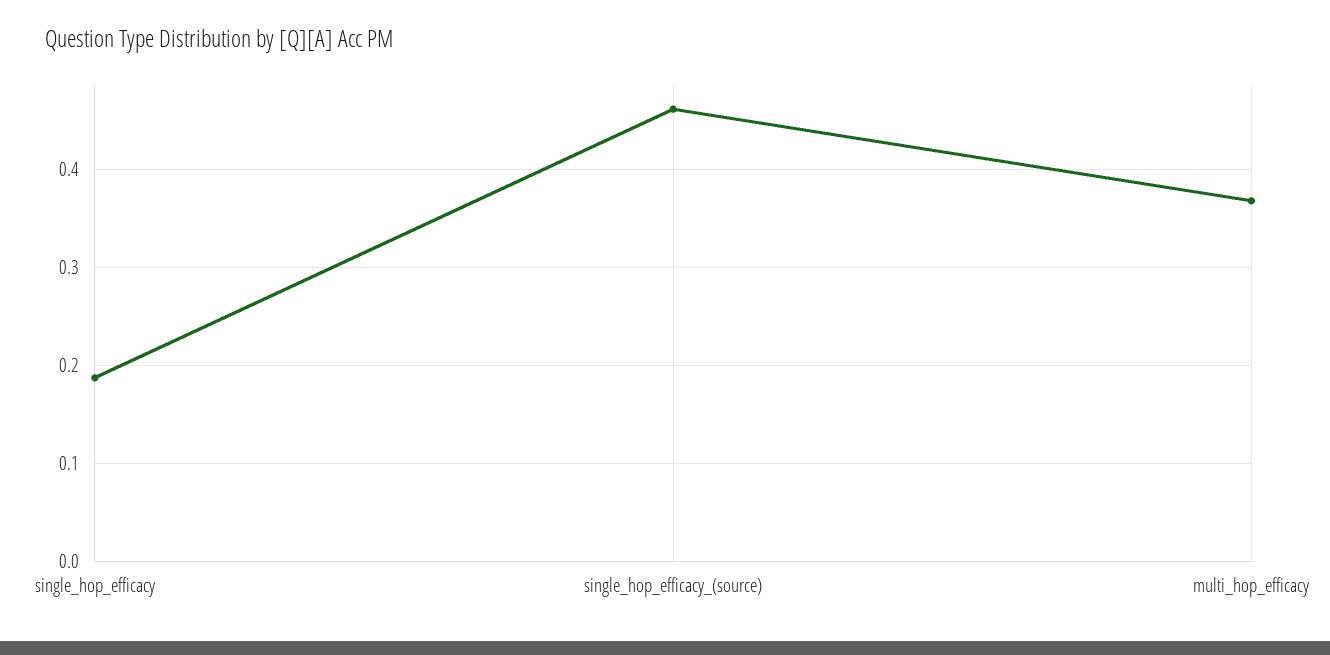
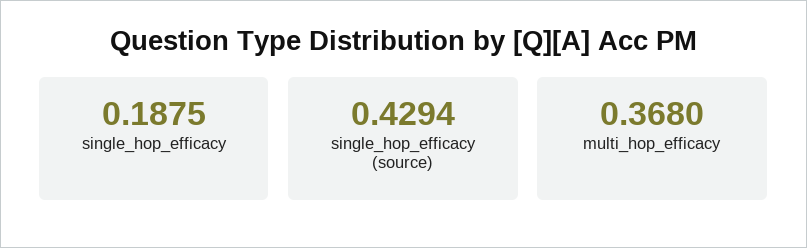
single_hop_efficacy_(source): 0.46 -> 0.4294

